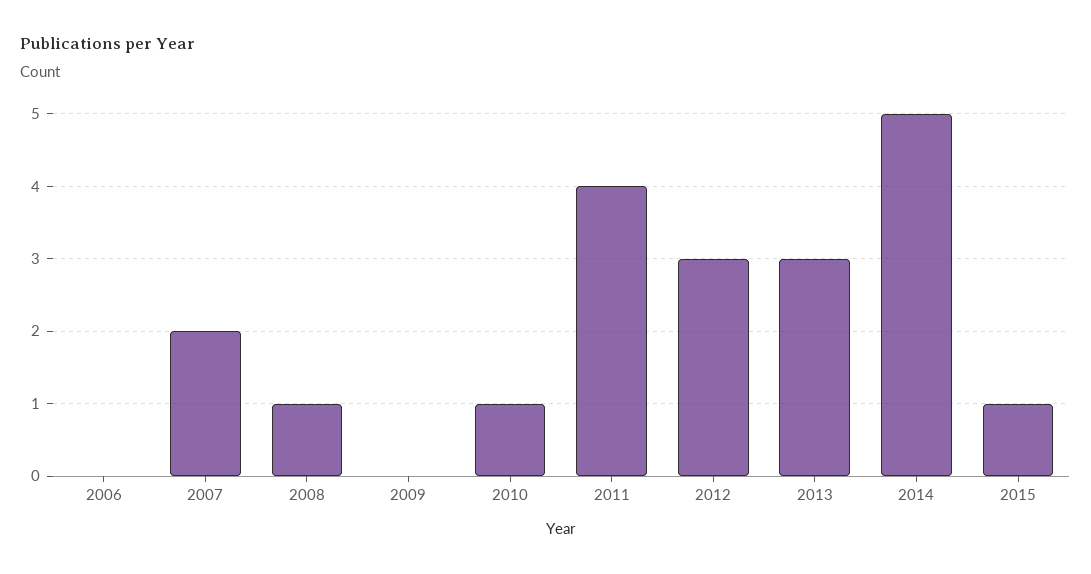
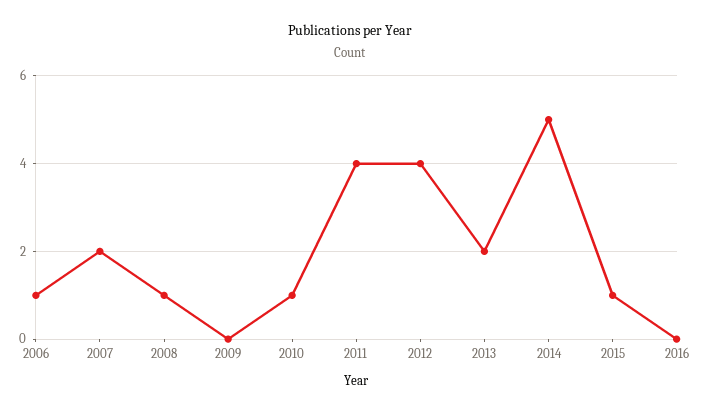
2006: 0 -> 1
2012: 3 -> 4
2013: 3 -> 2
2016: none -> 0

